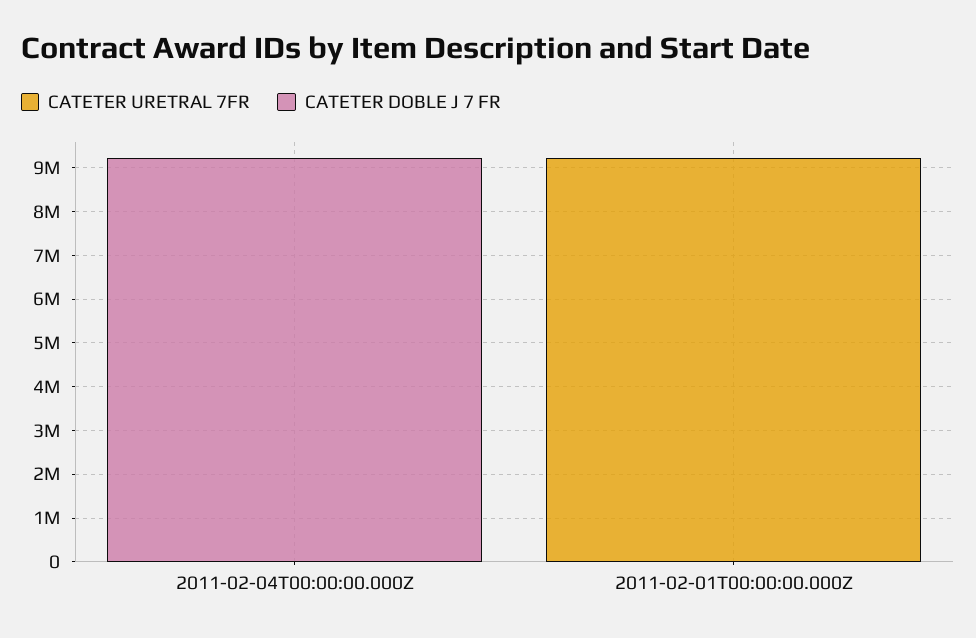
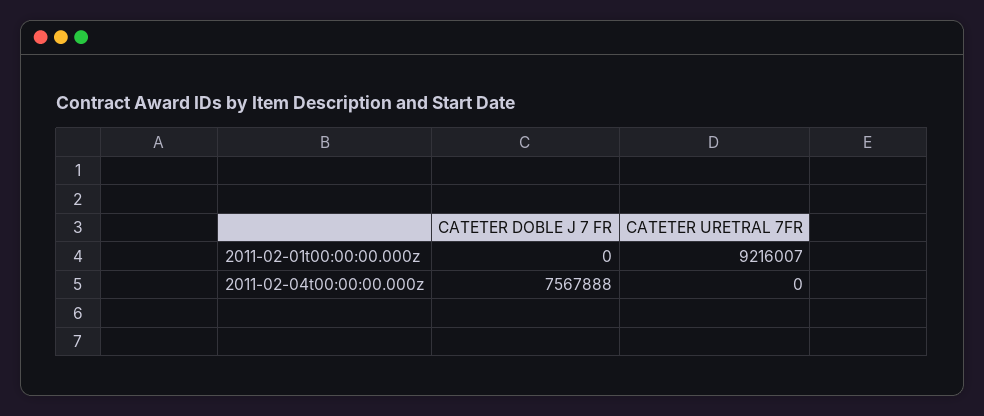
CATETER DOBLE J 7 FR, 2011-02-04T00:00:00.000Z: 9200000 -> 7567888

